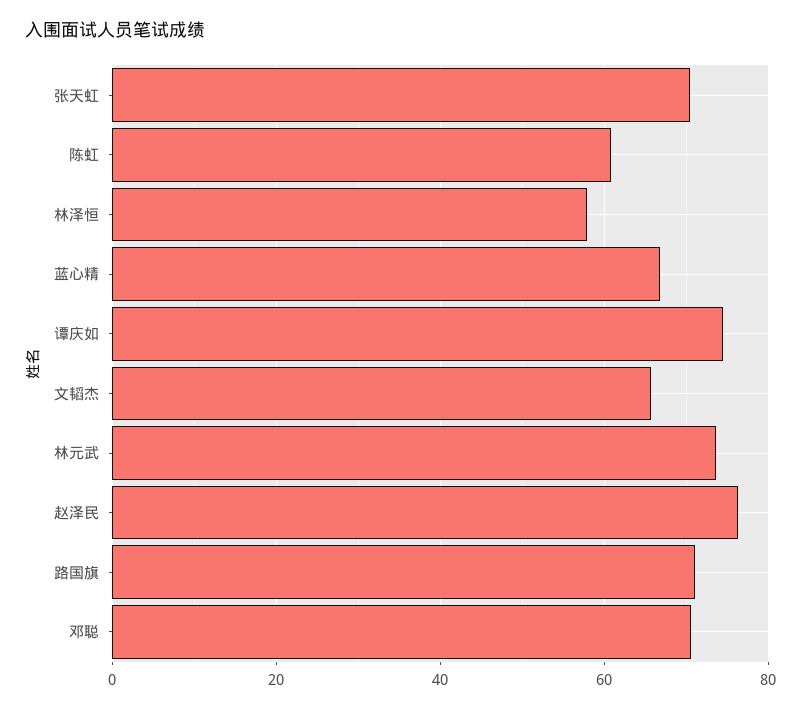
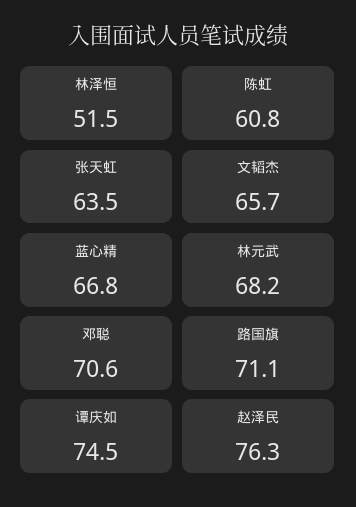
张天虹: 70 -> 63.5
林泽恒: 58 -> 51.5
林元武: 74 -> 68.2

